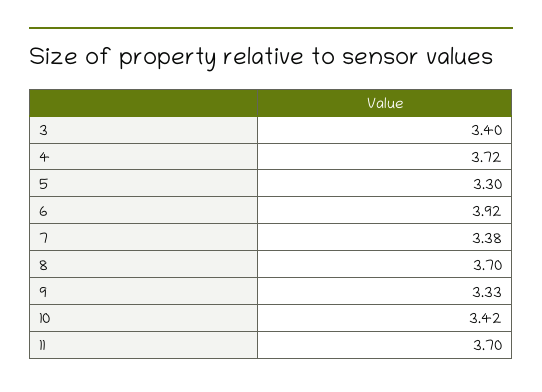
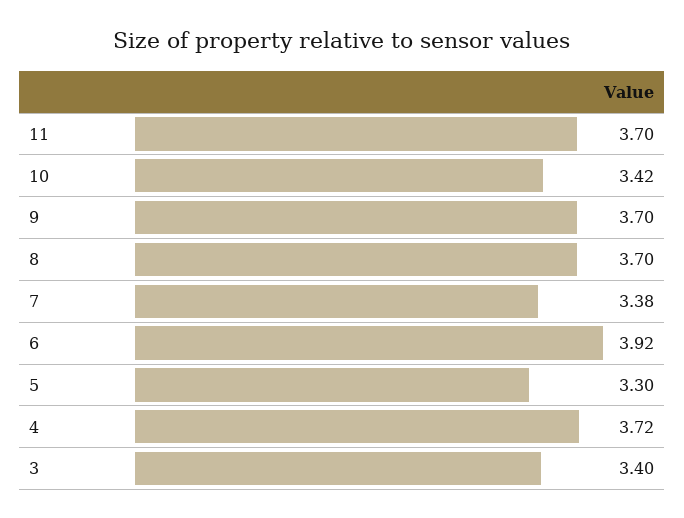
9: 3.33 -> 3.7

